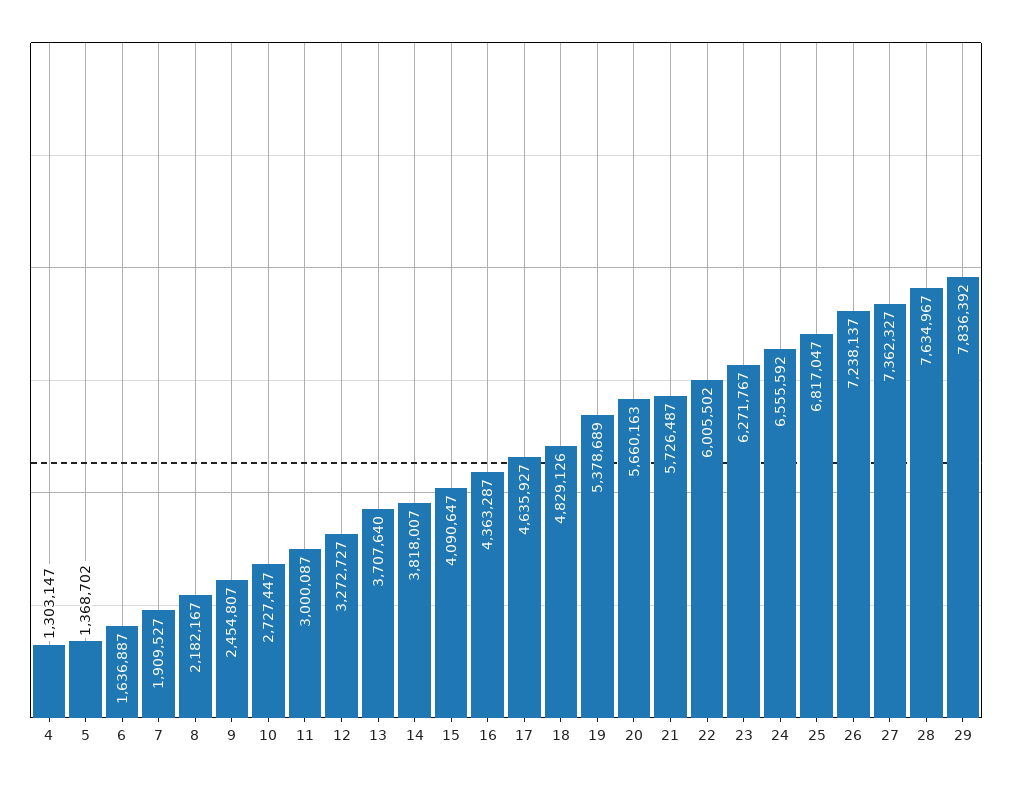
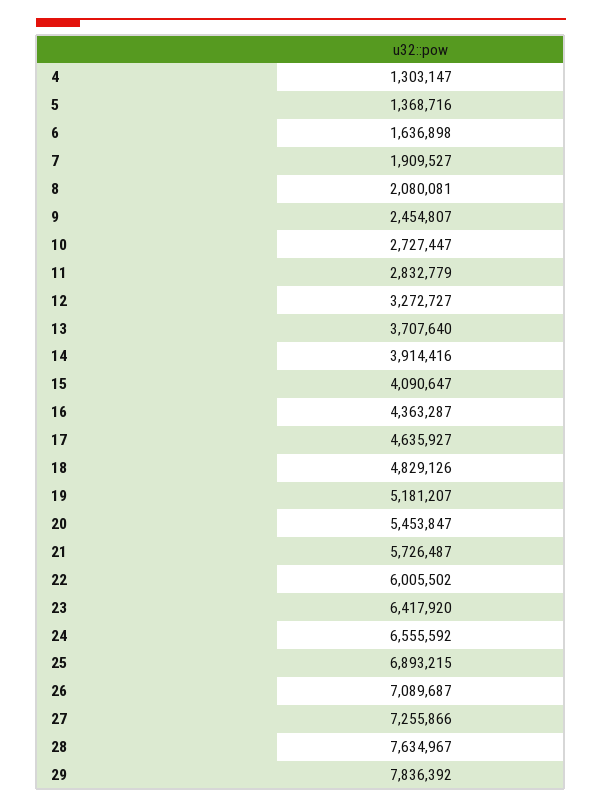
5: 1368702 -> 1368716
6: 1636887 -> 1636898
8: 2182167 -> 2080081
11: 3000087 -> 2832779
14: 3818007 -> 3914416
19: 5378689 -> 5181207
20: 5660163 -> 5453847
23: 6271767 -> 6417920
25: 6817047 -> 6893215
26: 7238137 -> 7089687
27: 7362327 -> 7255866

